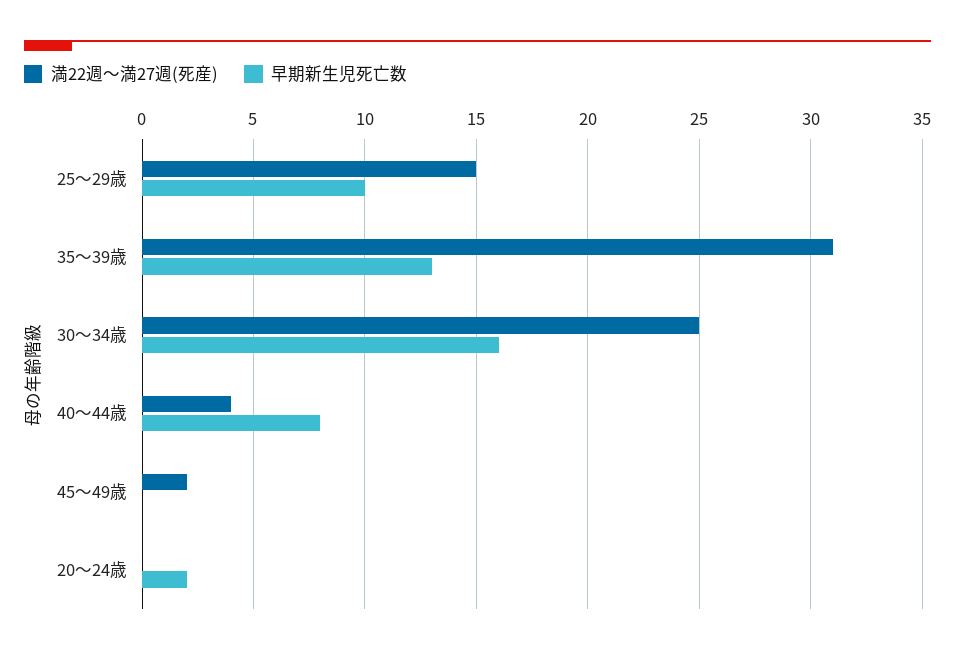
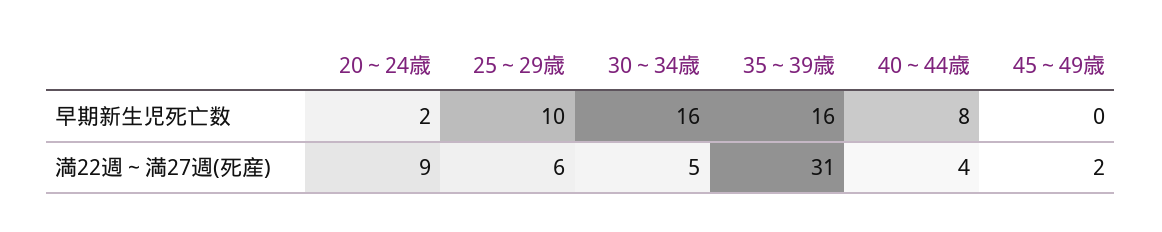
満22週～満27週(死産), 25～29歳: 15 -> 6
早期新生児死亡数, 35～39歳: 13 -> 16
満22週～満27週(死産), 30～34歳: 25 -> 5
満22週～満27週(死産), 20～24歳: 0 -> 9

